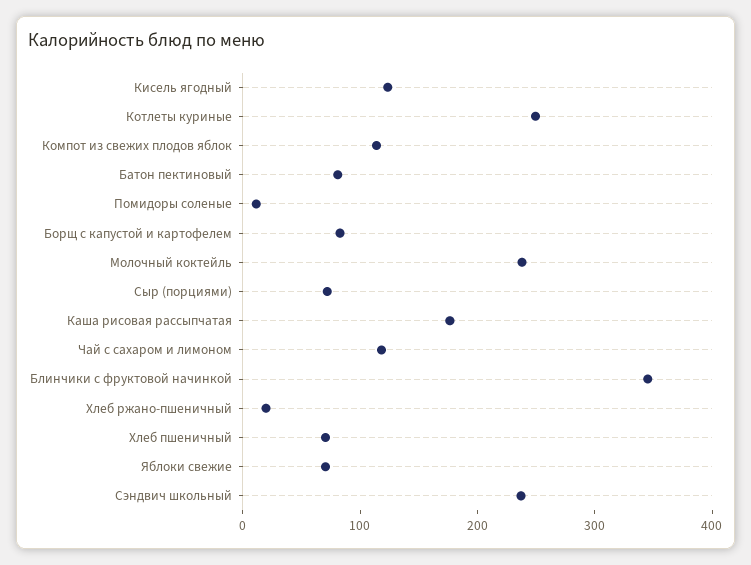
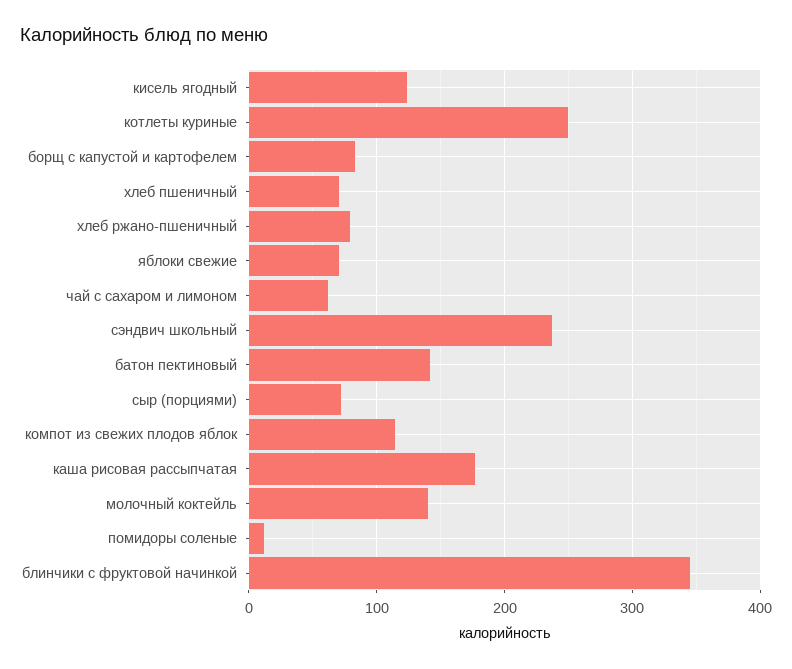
Батон пектиновый: 80 -> 140
Молочный коктейль: 240 -> 140
Чай с сахаром и лимоном: 120 -> 60
Хлеб ржано-пшеничный: 20 -> 80

